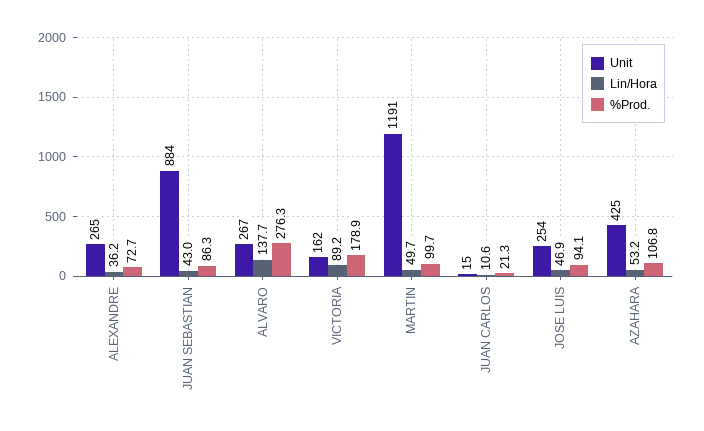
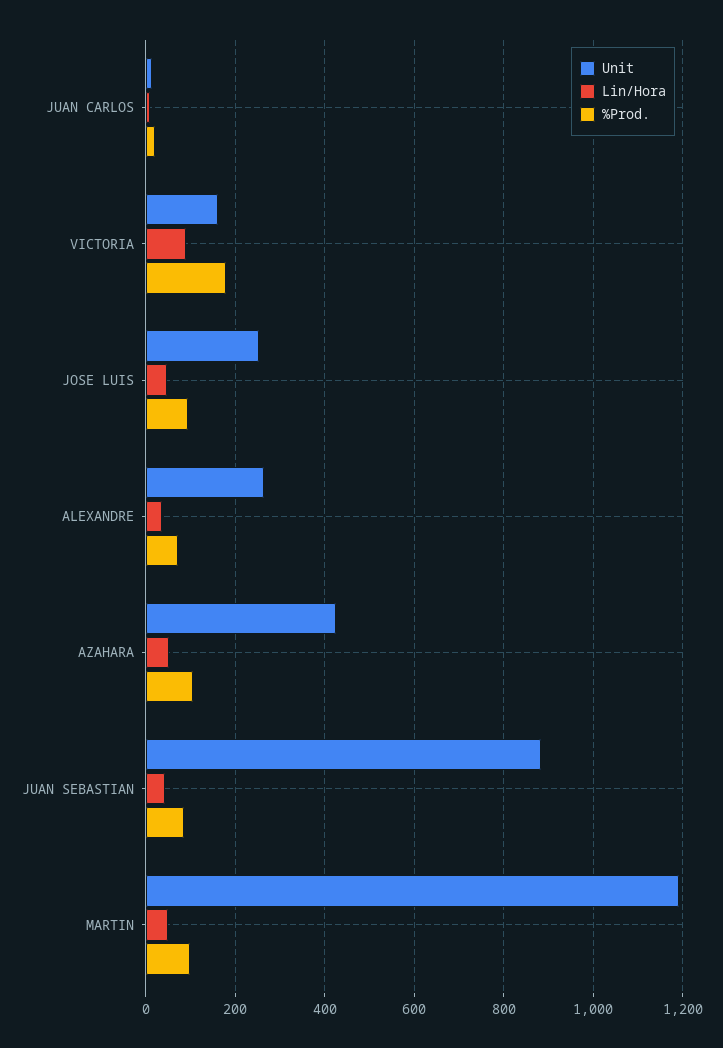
Unit, ALVARO: 267 -> none
Lin/Hora, ALVARO: 137.7 -> none
%Prod., ALVARO: 276.3 -> none

